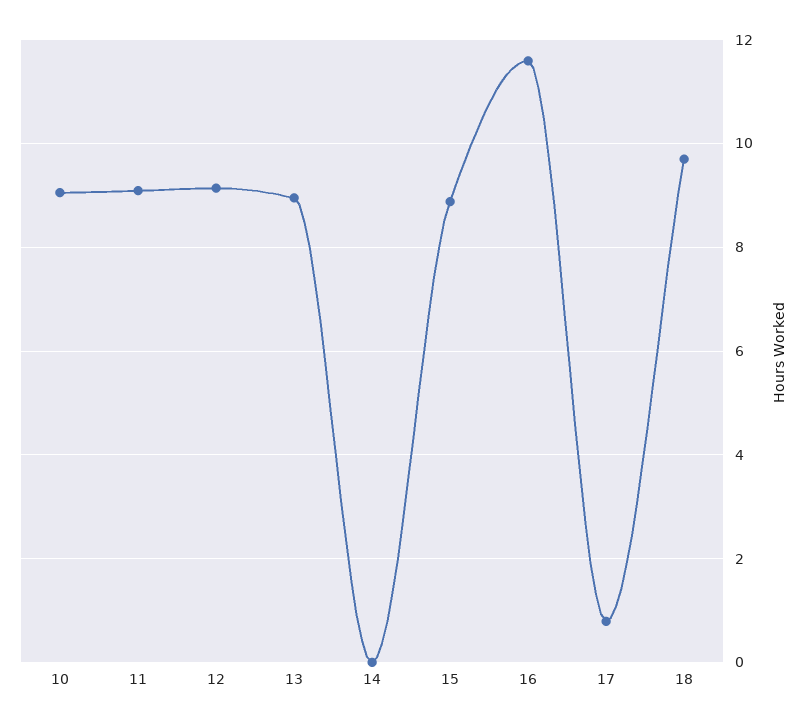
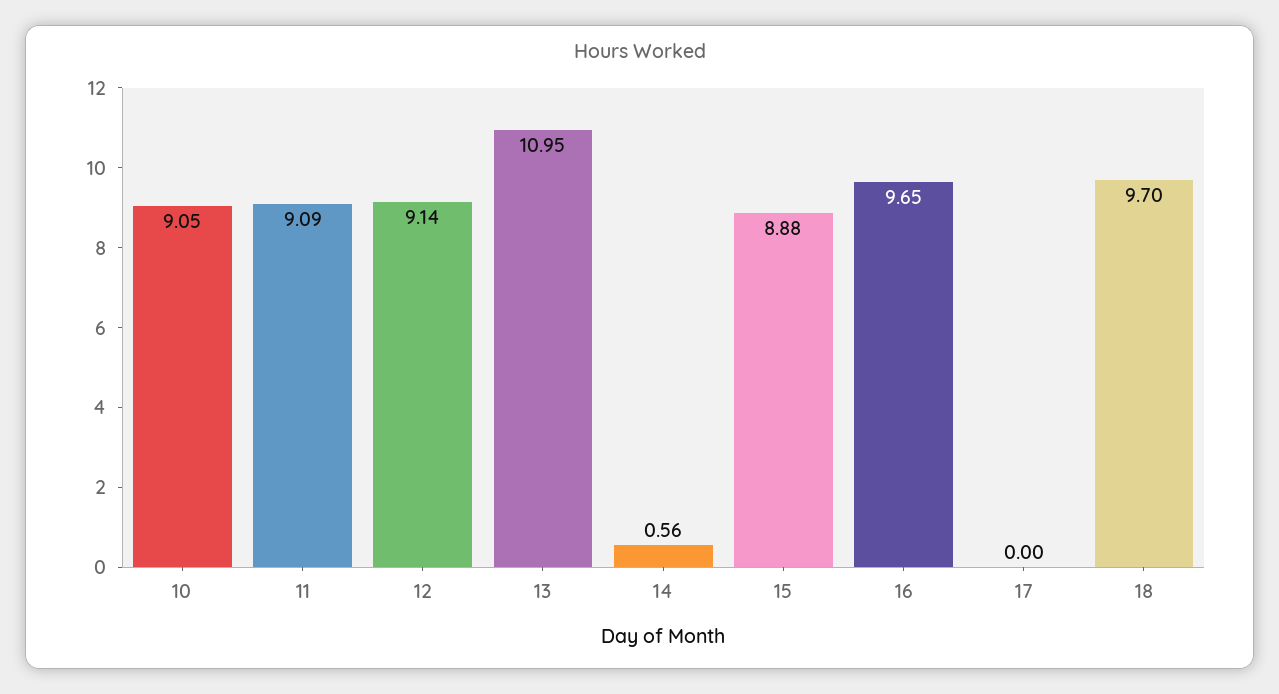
13: 9 -> 10.95
14: 0 -> 0.56
16: 11.6 -> 9.65
17: 0.8 -> 0

